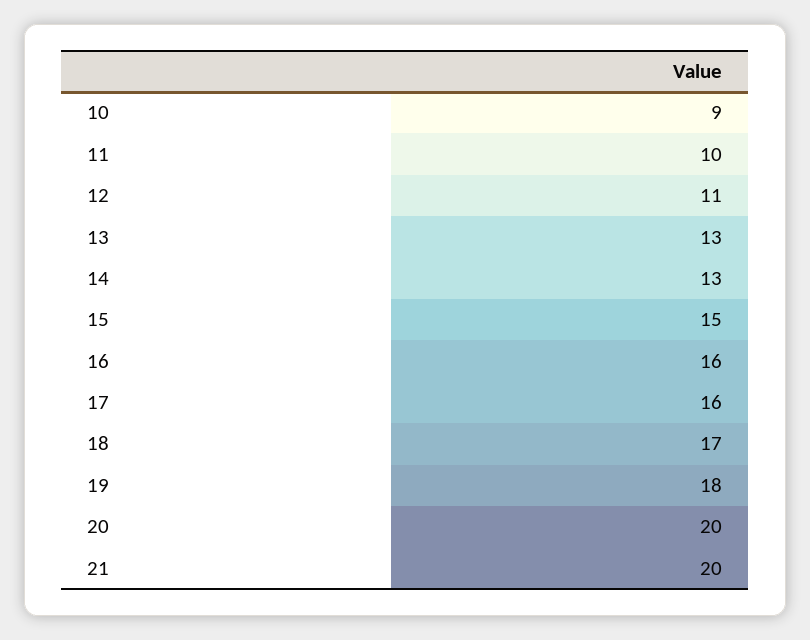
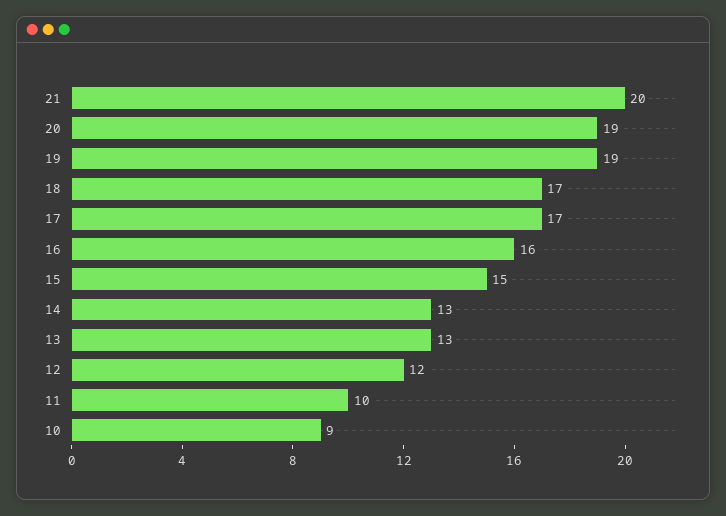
12: 11 -> 12
17: 16 -> 17
19: 18 -> 19
20: 20 -> 19

